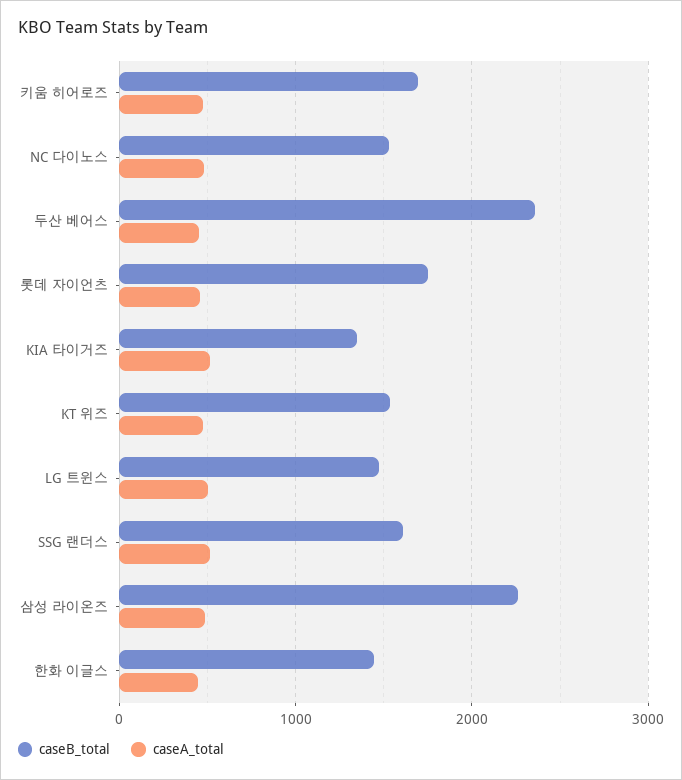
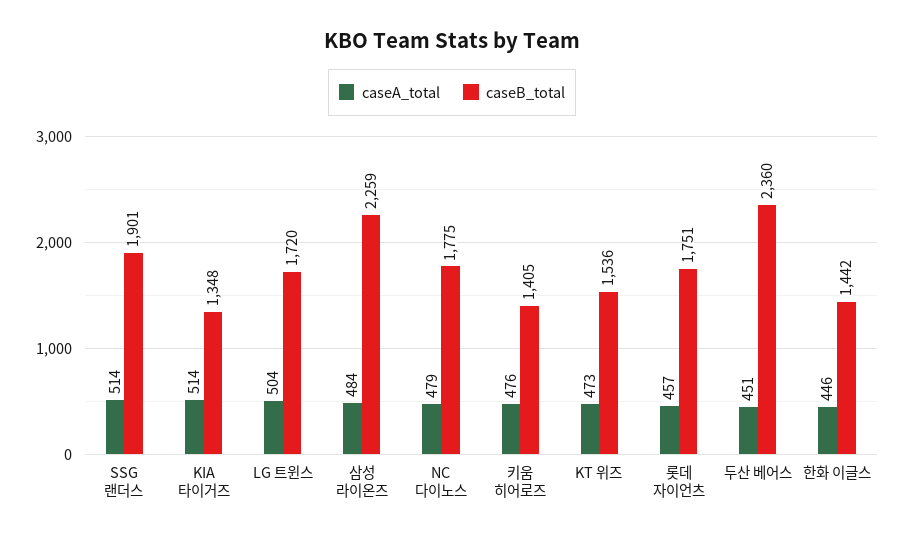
caseB_total, 키움 히어로즈: 1700 -> 1405
caseB_total, NC 다이노스: 1500 -> 1775
caseB_total, LG 트윈스: 1500 -> 1720
caseB_total, SSG 랜더스: 1600 -> 1901

